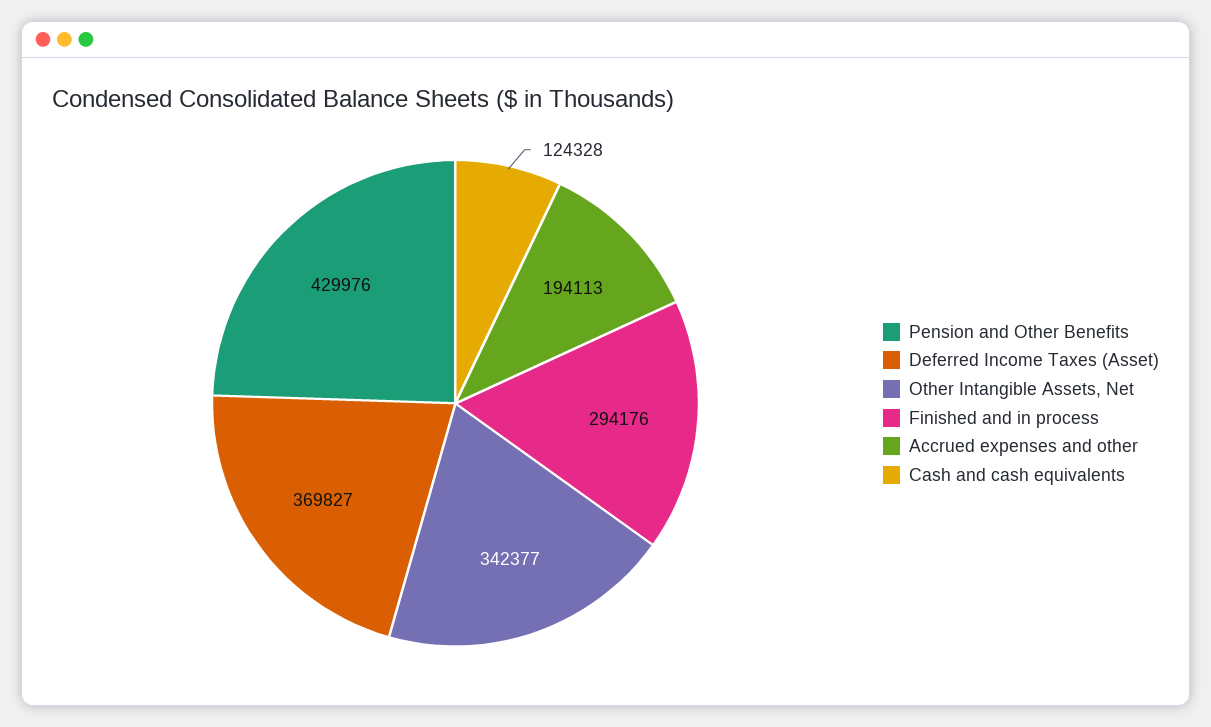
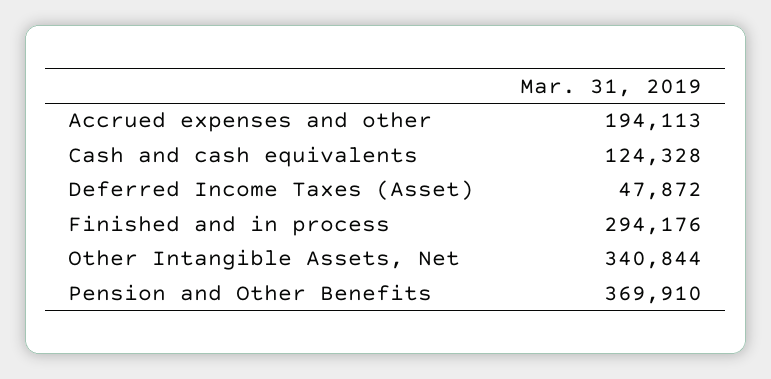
Pension and Other Benefits: 429976 -> 369910
Deferred Income Taxes (Asset): 369827 -> 47872
Other Intangible Assets, Net: 342377 -> 340844

